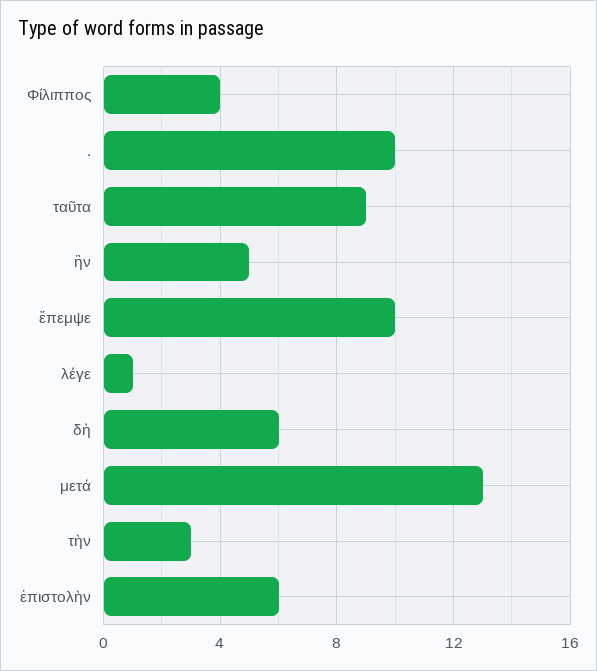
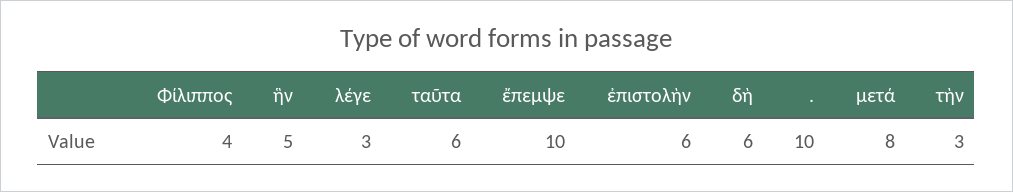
ταῦτα: 9 -> 6
λέγε: 1 -> 3
μετά: 13 -> 8

